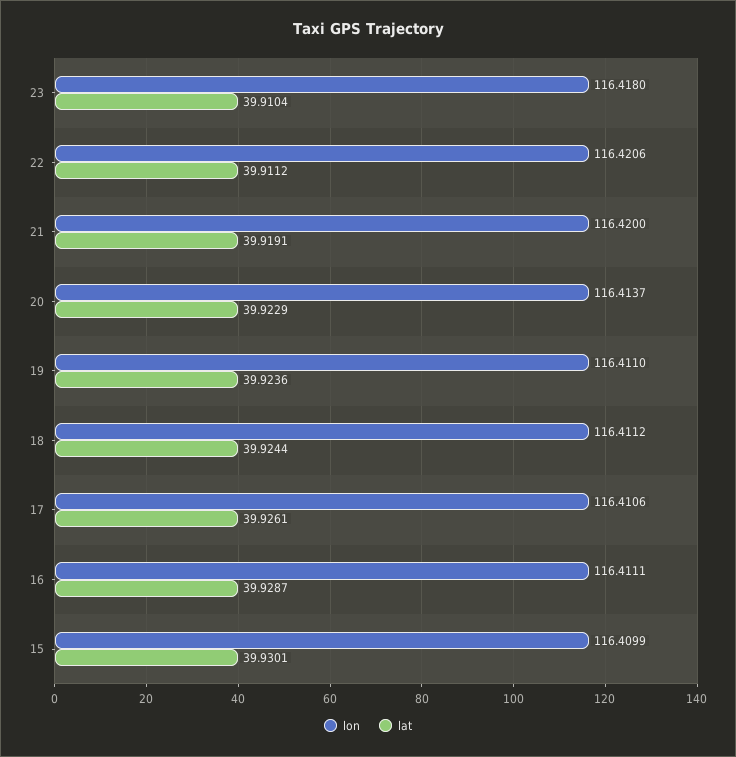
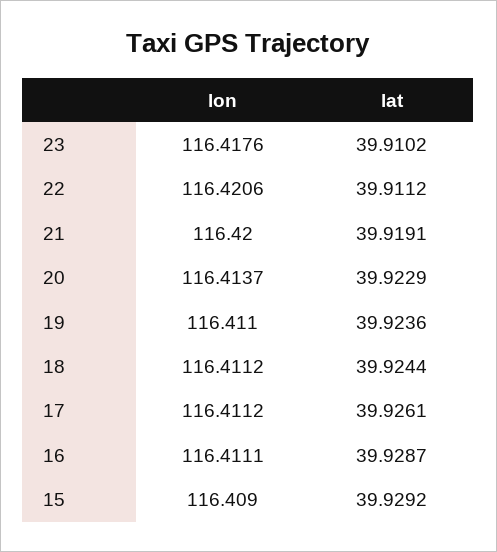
lon, 23: 116.418 -> 116.4176
lat, 23: 39.9104 -> 39.9102
lon, 17: 116.4106 -> 116.4112
lon, 15: 116.4099 -> 116.409
lat, 15: 39.9301 -> 39.9292

